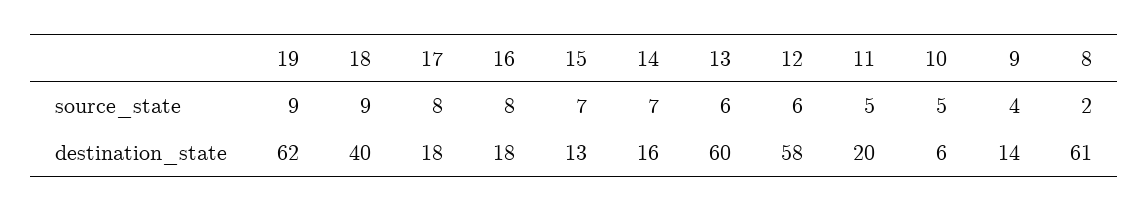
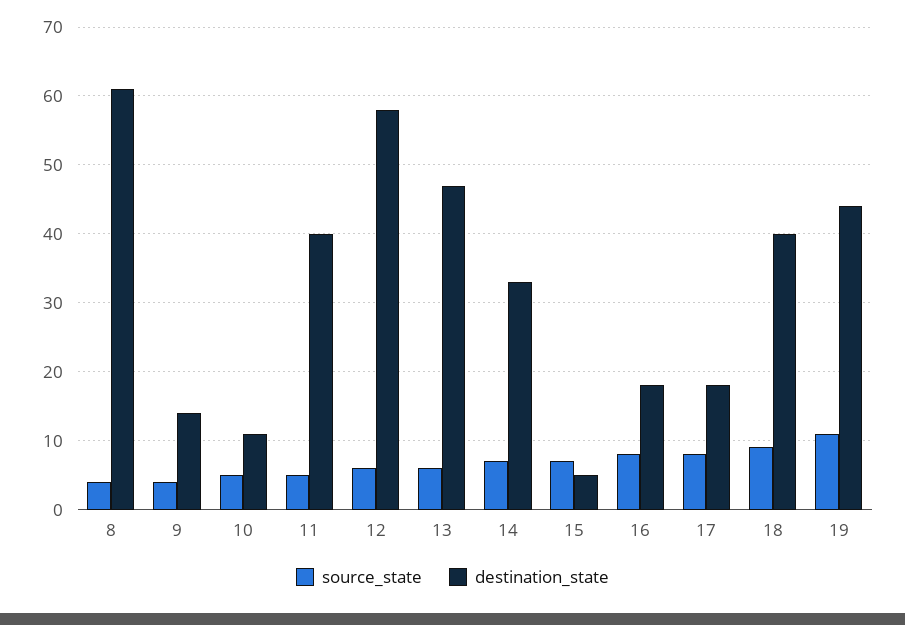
source_state, 19: 9 -> 11
source_state, 8: 2 -> 4
destination_state, 19: 62 -> 44
destination_state, 15: 13 -> 5
destination_state, 14: 16 -> 33
destination_state, 13: 60 -> 47
destination_state, 11: 20 -> 40
destination_state, 10: 6 -> 11

